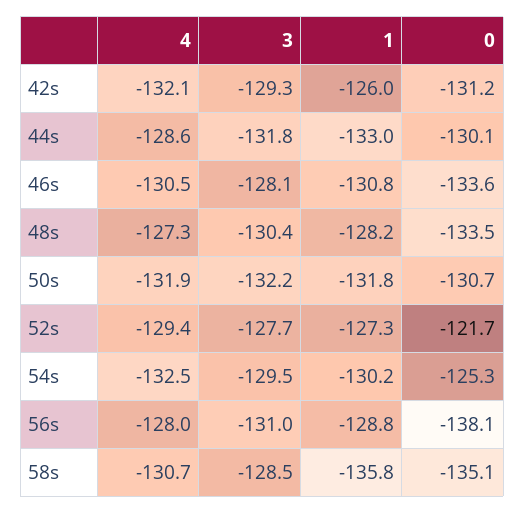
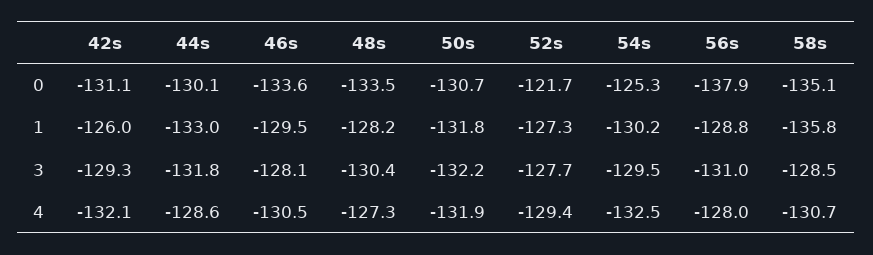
0, 42s: -131.2 -> -131.1
1, 46s: -130.8 -> -129.5
0, 56s: -138.1 -> -137.9

